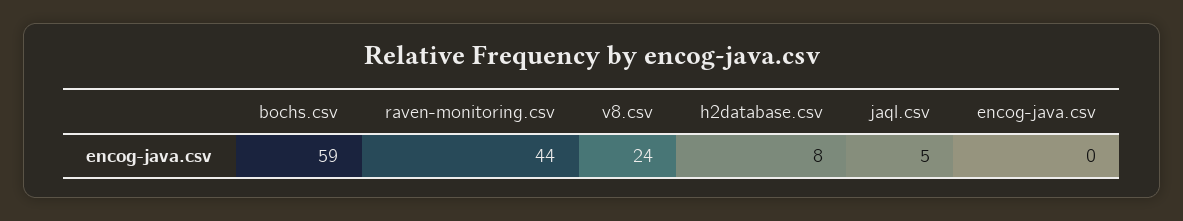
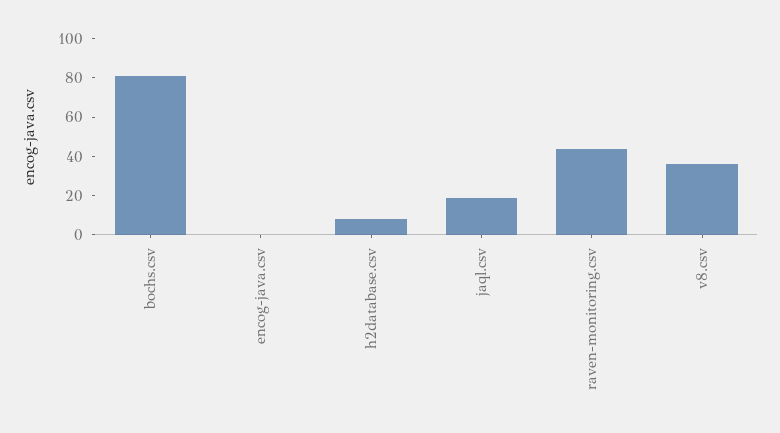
bochs.csv: 59 -> 80
v8.csv: 24 -> 35
jaql.csv: 5 -> 20

